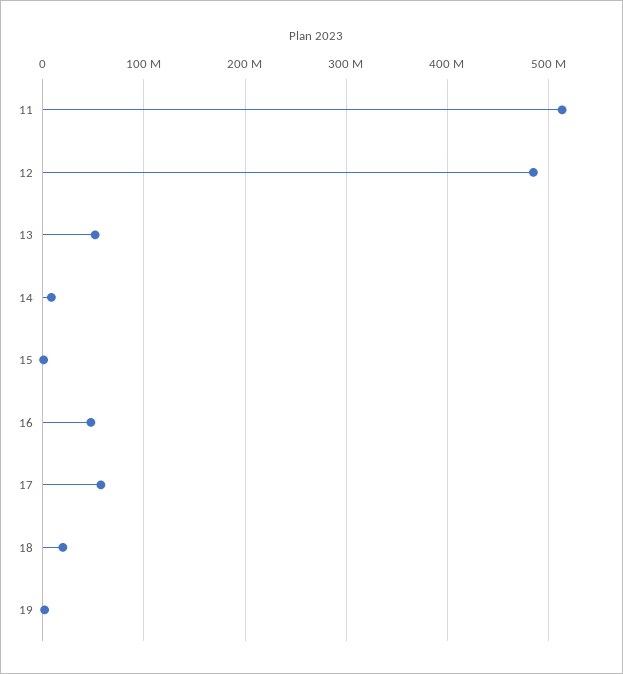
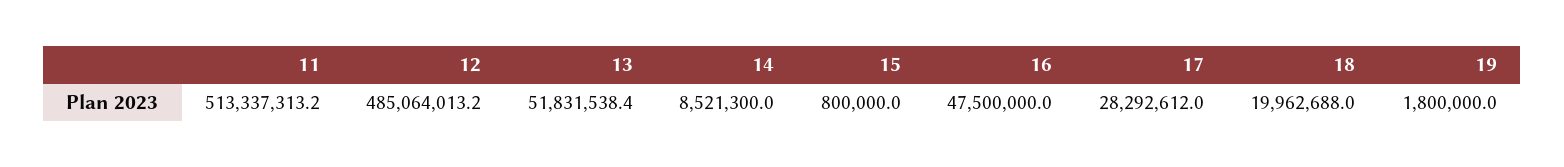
17: 60000000 -> 28292612

